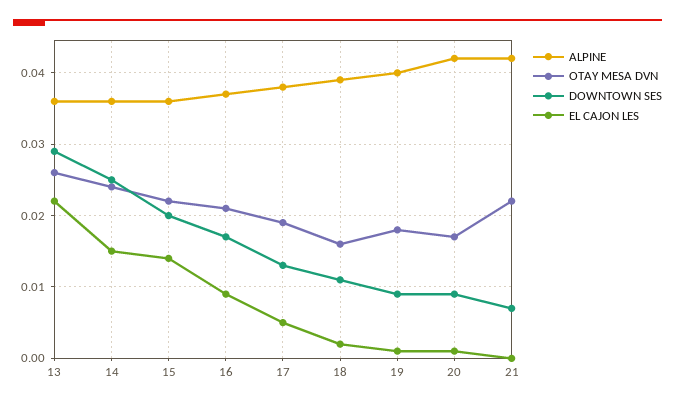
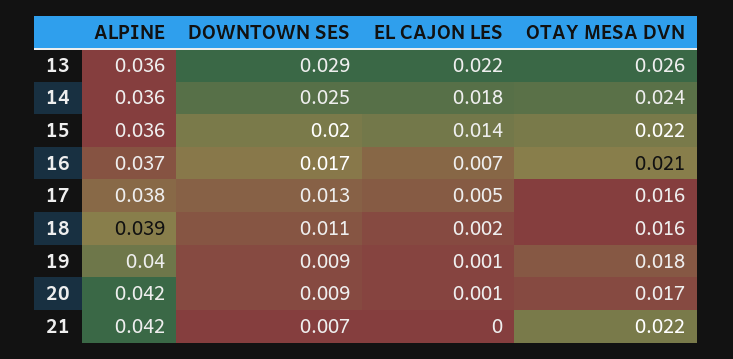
EL CAJON LES, 14: 0.015 -> 0.018
EL CAJON LES, 16: 0.009 -> 0.007
OTAY MESA DVN, 17: 0.019 -> 0.016

